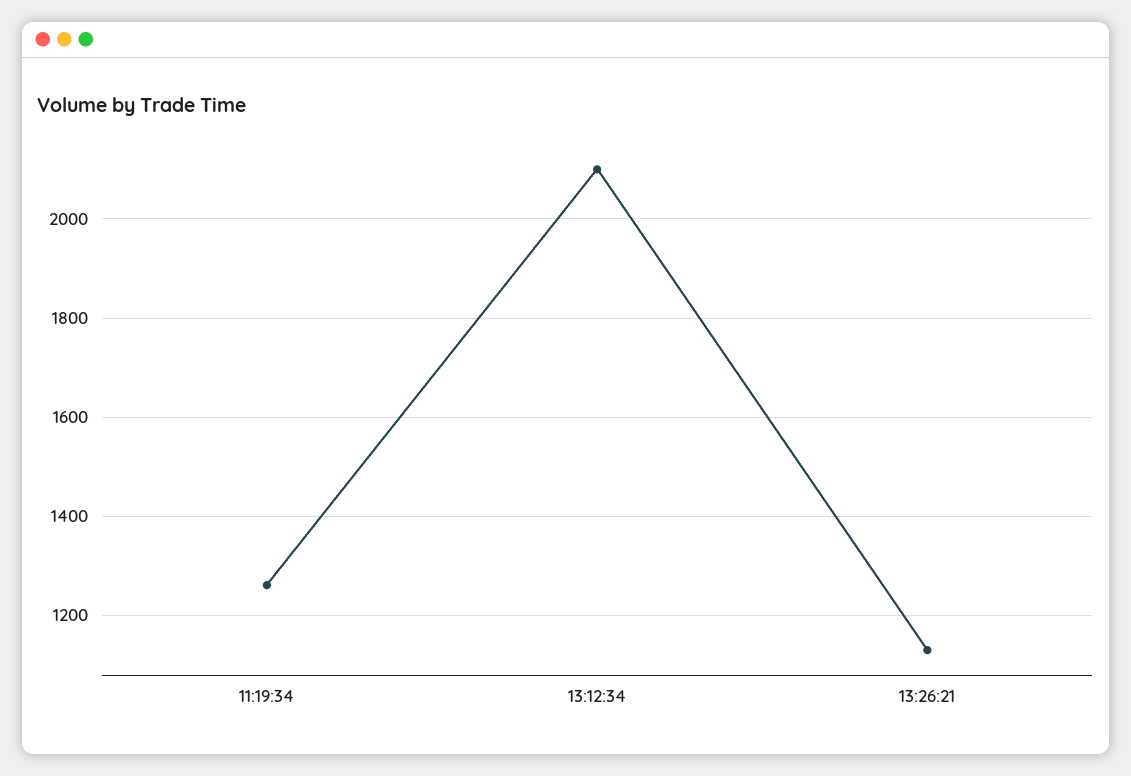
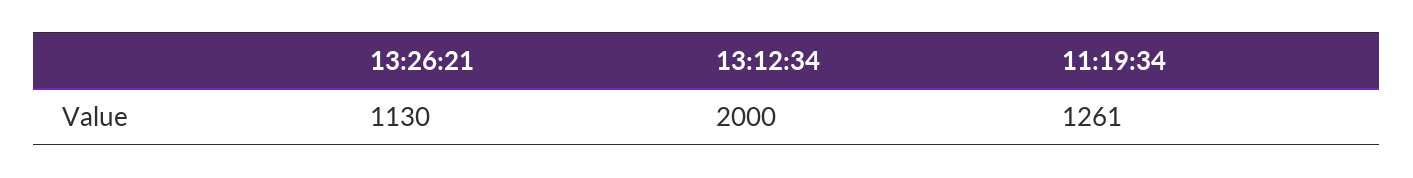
13:12:34: 2100 -> 2000

